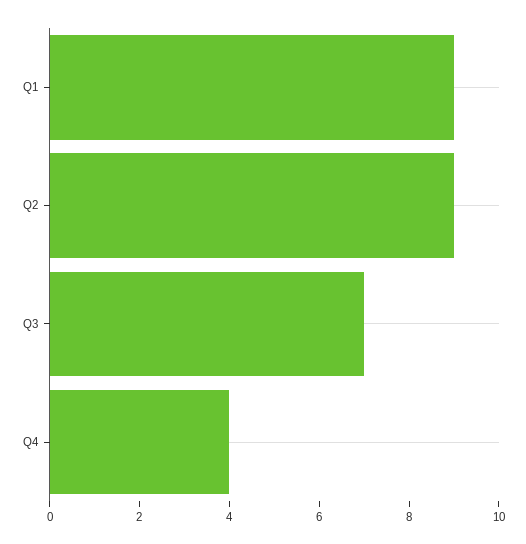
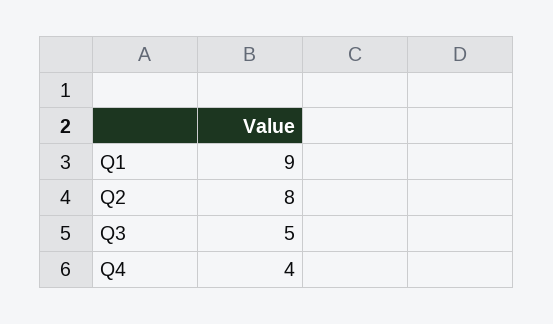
Q2: 9 -> 8
Q3: 7 -> 5

